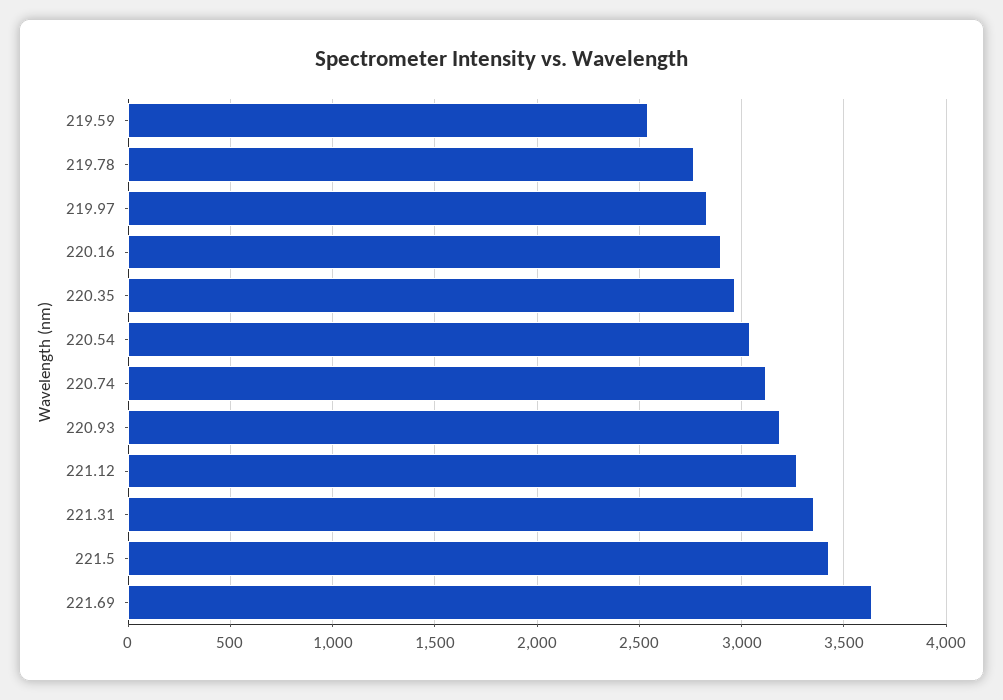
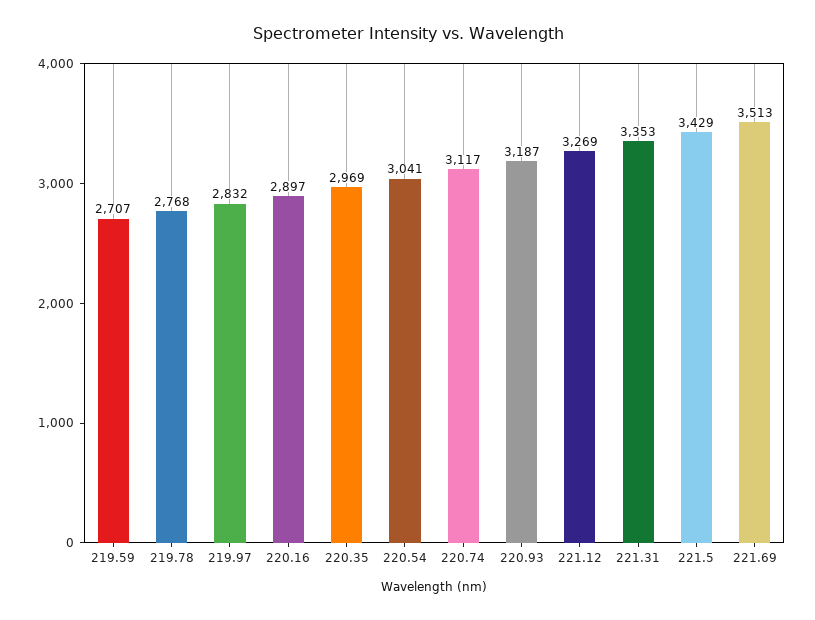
219.59: 2550 -> 2707
221.69: 3650 -> 3513

